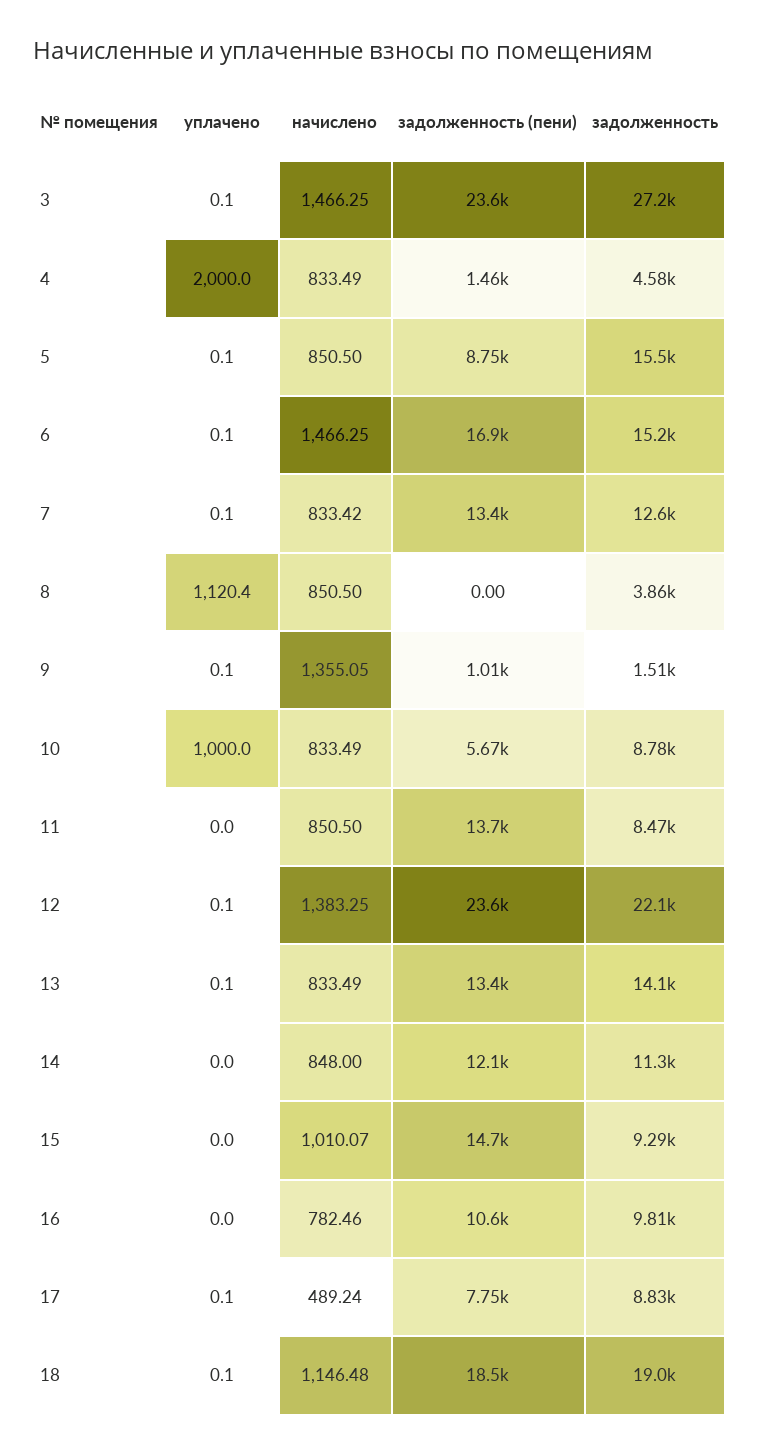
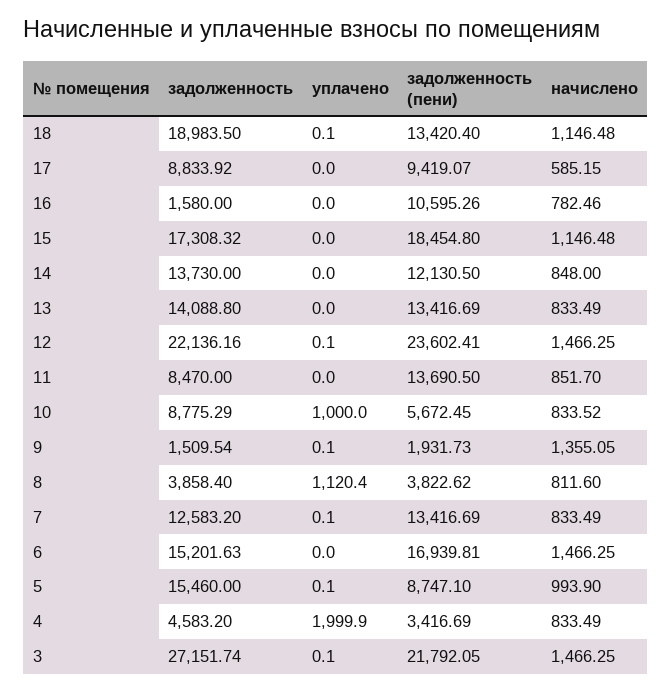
задолженность (пени), 3: 23600 -> 21792.05
уплачено, 4: 2000 -> 1999.9
задолженность (пени), 4: 1460 -> 3416.69
начислено, 5: 850.5 -> 993.9
уплачено, 6: 0.1 -> 0
начислено, 7: 833.42 -> 833.49
начислено, 8: 850.5 -> 811.6
задолженность (пени), 8: 0 -> 3822.62
задолженность (пени), 9: 1010 -> 1931.73
начислено, 10: 833.49 -> 833.52
начислено, 11: 850.5 -> 851.7
начислено, 12: 1383.25 -> 1466.25
уплачено, 13: 0.1 -> 0
задолженность, 14: 11300 -> 13730
начислено, 15: 1010.07 -> 1146.48
задолженность (пени), 15: 14700 -> 18454.8
задолженность, 15: 9290 -> 17308.32
задолженность, 16: 9810 -> 1580
уплачено, 17: 0.1 -> 0
начислено, 17: 489.24 -> 585.15
задолженность (пени), 17: 7750 -> 9419.07
задолженность (пени), 18: 18500 -> 13420.4

